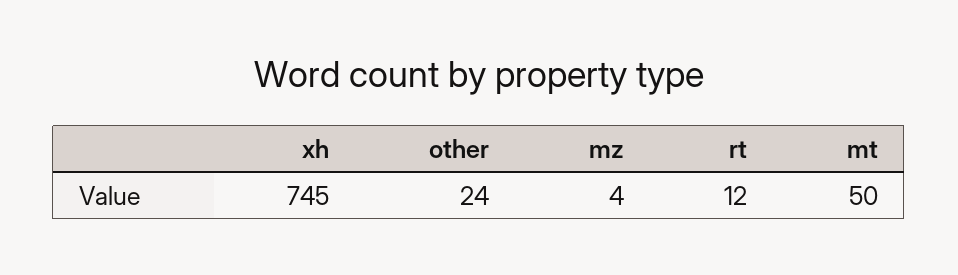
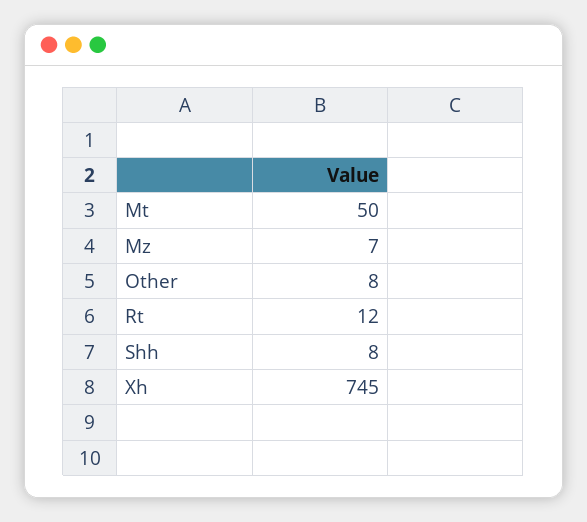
other: 24 -> 8
mz: 4 -> 7
Shh: none -> 8

